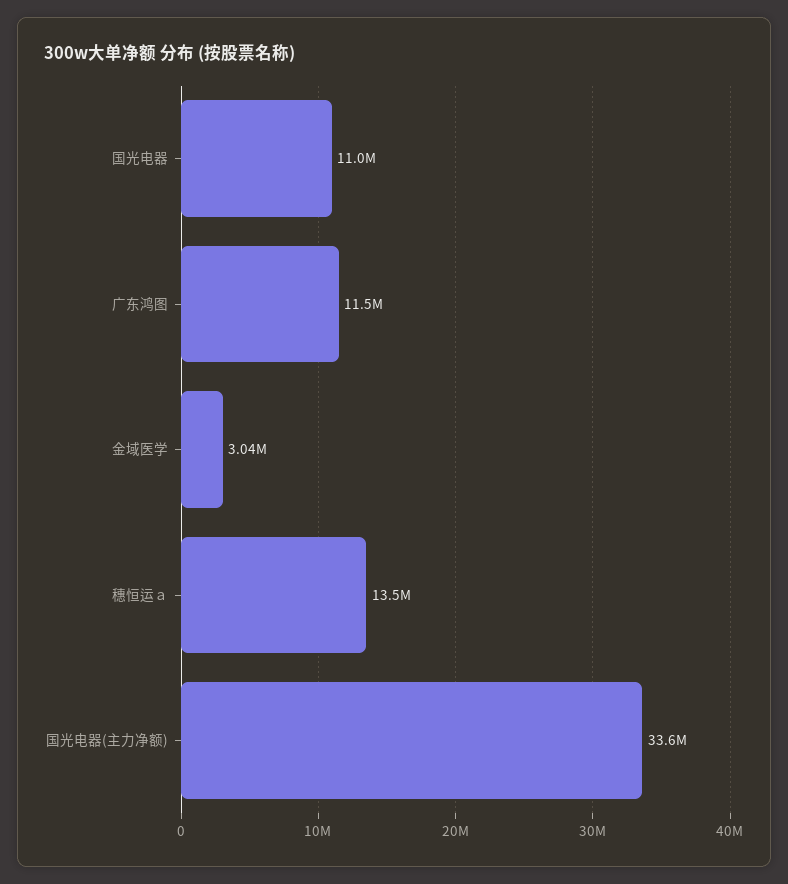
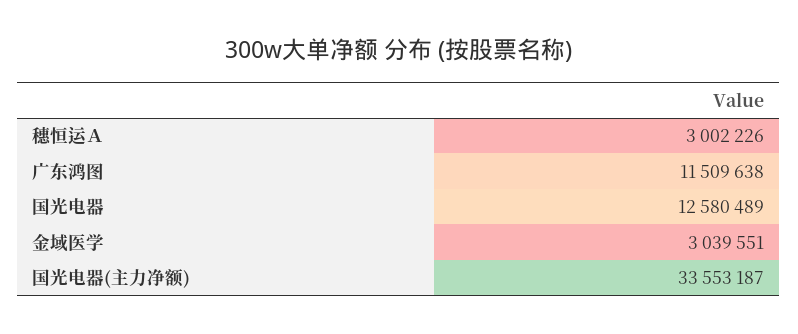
国光电器: 11000000 -> 12580489
穗恒运ａ: 13500000 -> 3002226

